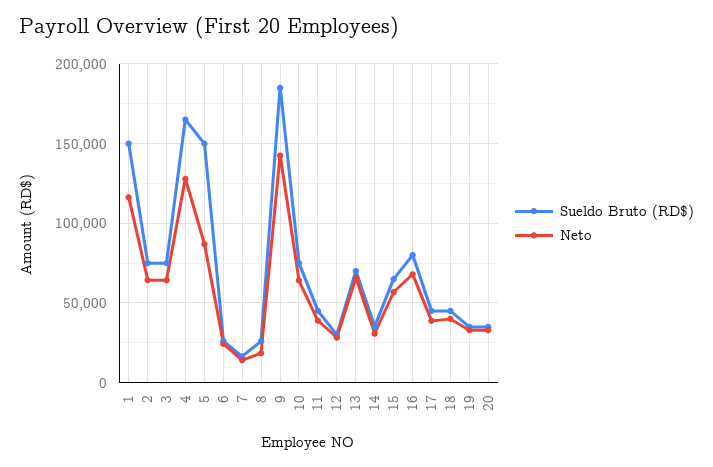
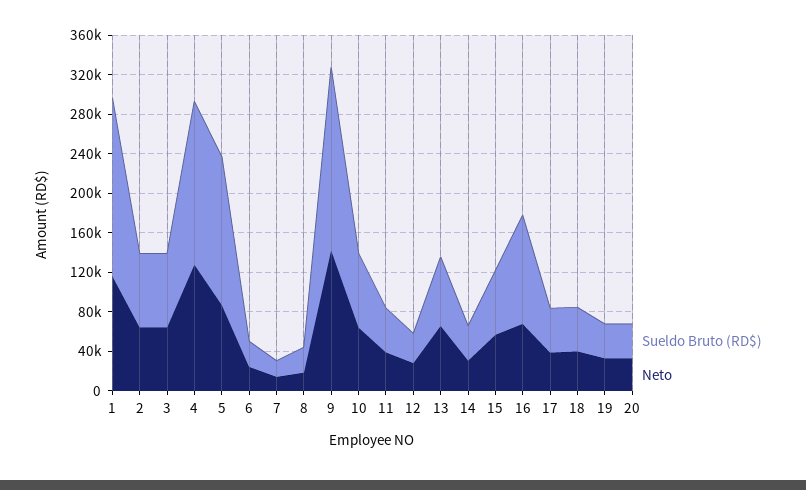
Sueldo Bruto (RD$), 1: 150000 -> 180000
Sueldo Bruto (RD$), 16: 80000 -> 110000

